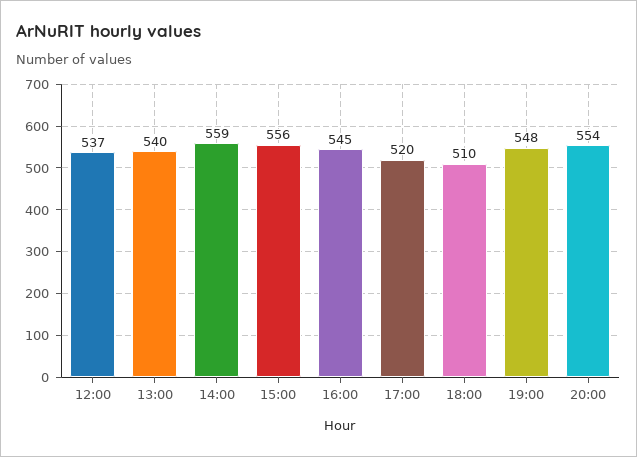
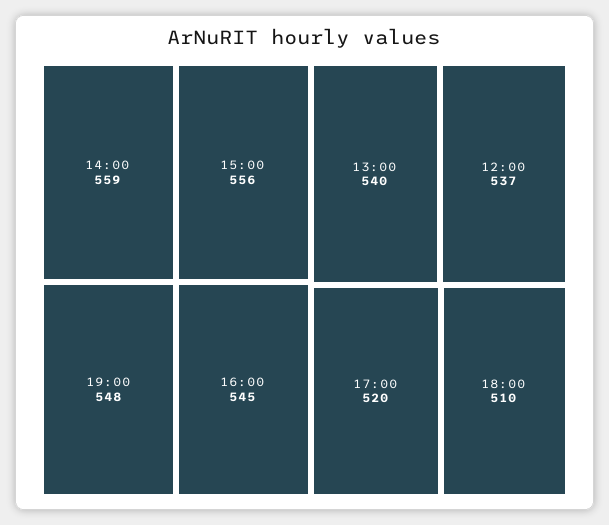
20:00: 554 -> none

